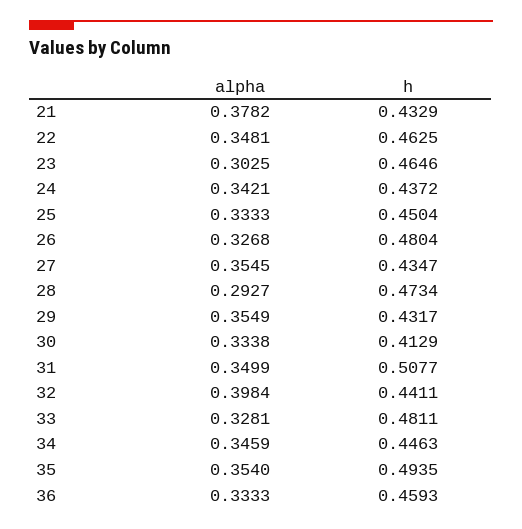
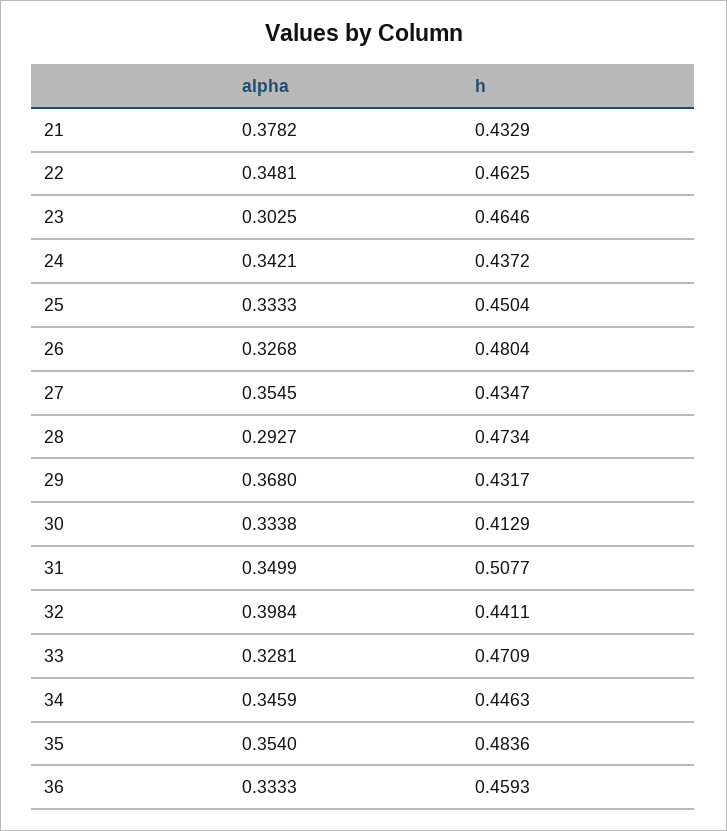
alpha, 29: 0.3549 -> 0.368
h, 33: 0.4811 -> 0.4709
h, 35: 0.4935 -> 0.4836

